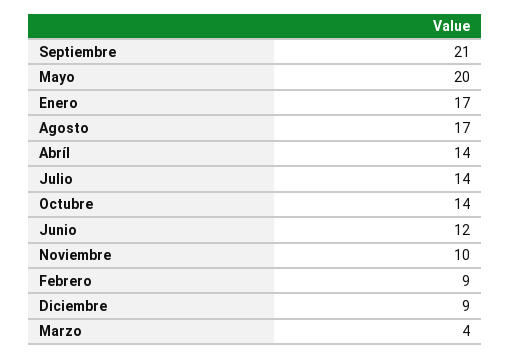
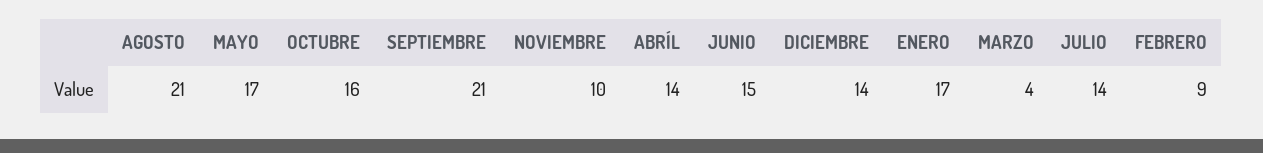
Mayo: 20 -> 17
Agosto: 17 -> 21
Octubre: 14 -> 16
Junio: 12 -> 15
Diciembre: 9 -> 14

